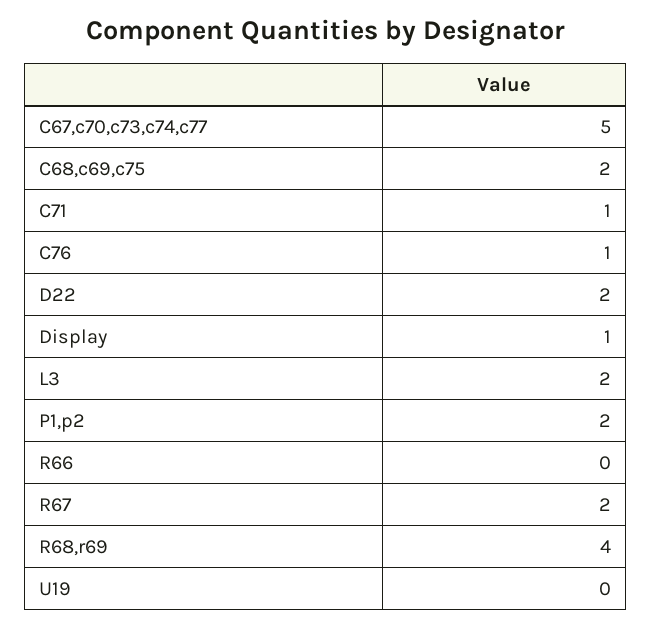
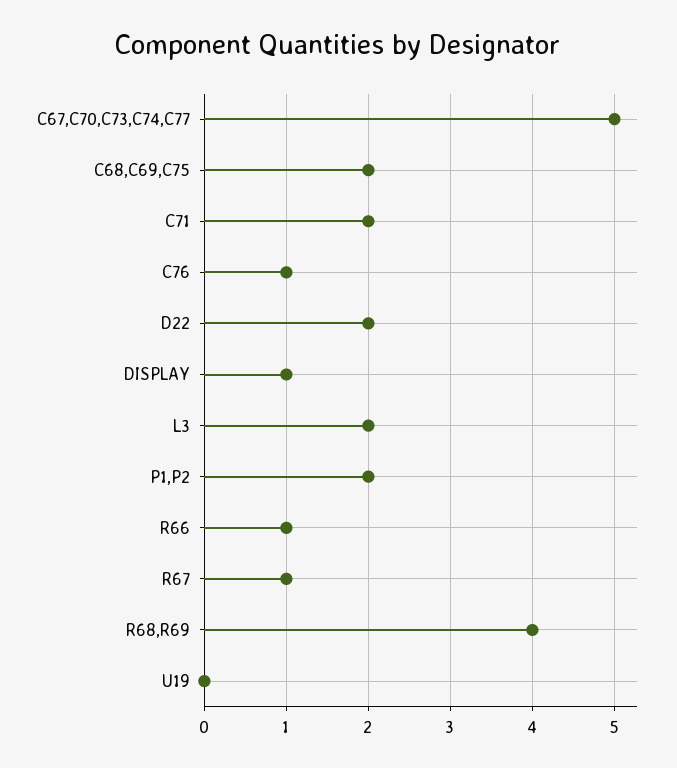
C71: 1 -> 2
R66: 0 -> 1
R67: 2 -> 1

